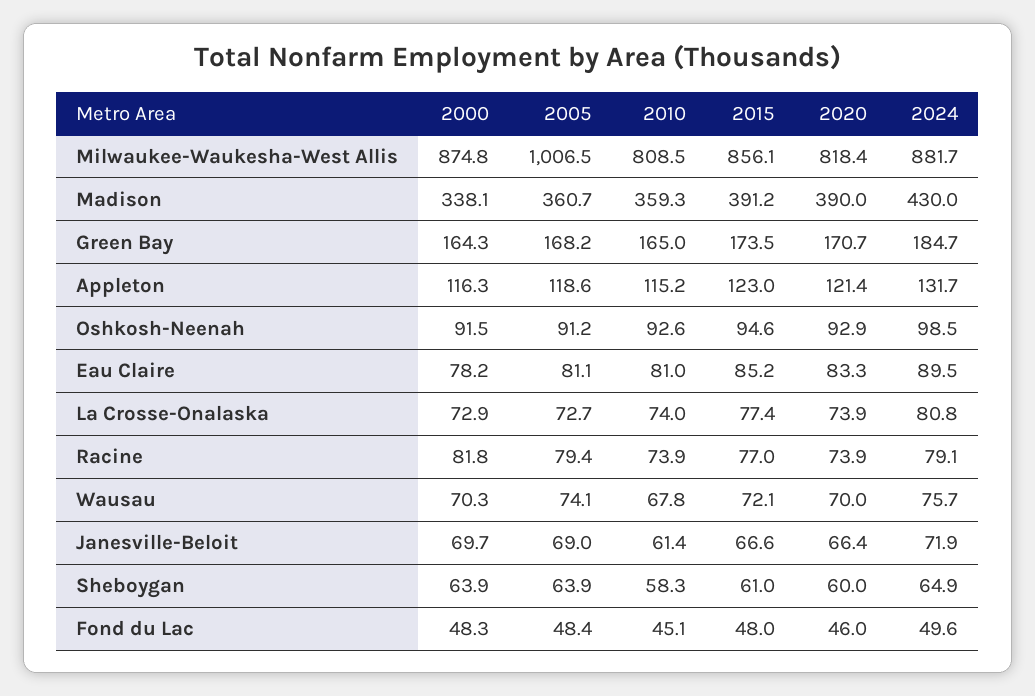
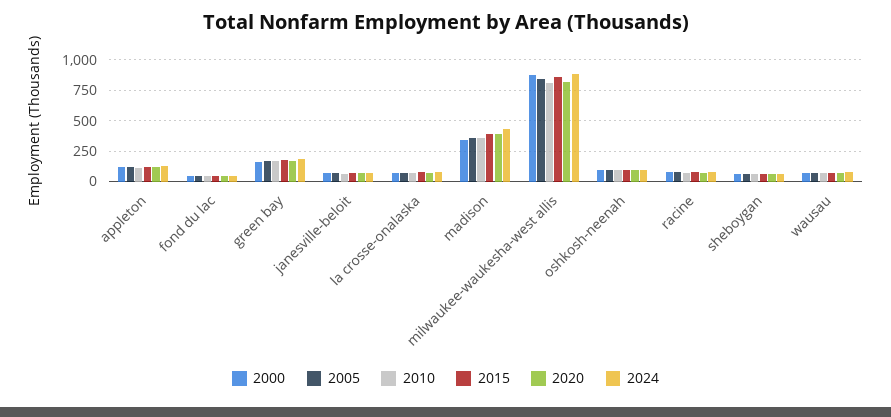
2005, Milwaukee-Waukesha-West Allis: 1006.5 -> 850
2000, Eau Claire: 78.2 -> none
2005, Eau Claire: 81.1 -> none
2010, Eau Claire: 81 -> none
2015, Eau Claire: 85.2 -> none
2020, Eau Claire: 83.3 -> none
2024, Eau Claire: 89.5 -> none

